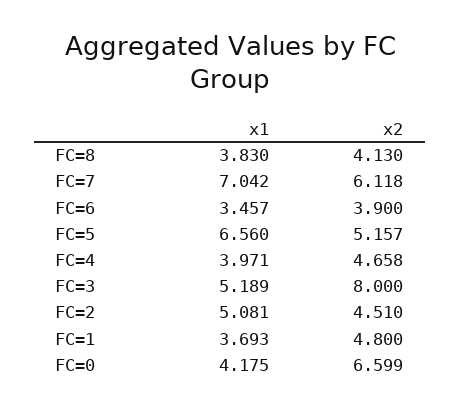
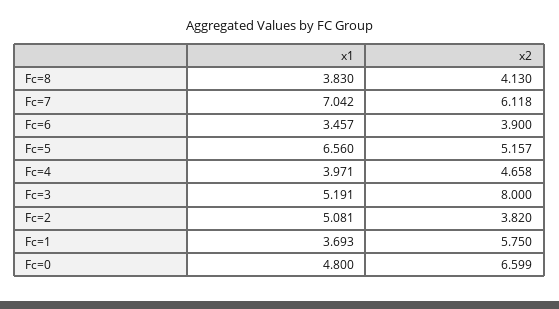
x1, FC=3: 5.189 -> 5.191
x2, FC=2: 4.51 -> 3.82
x2, FC=1: 4.8 -> 5.75
x1, FC=0: 4.175 -> 4.8

